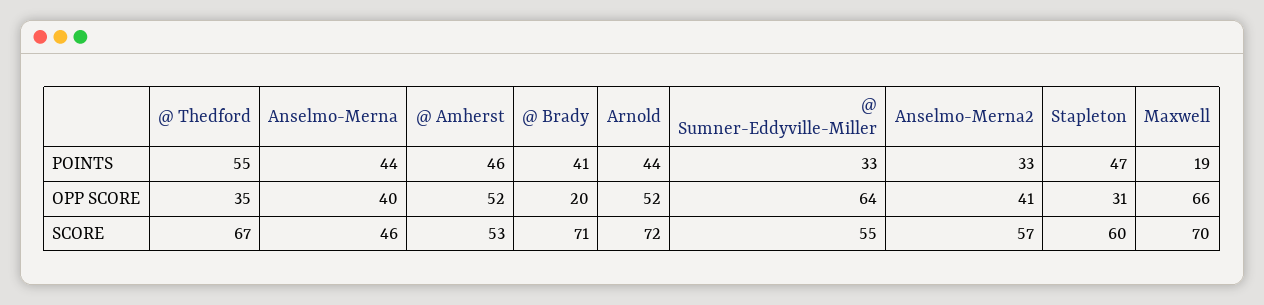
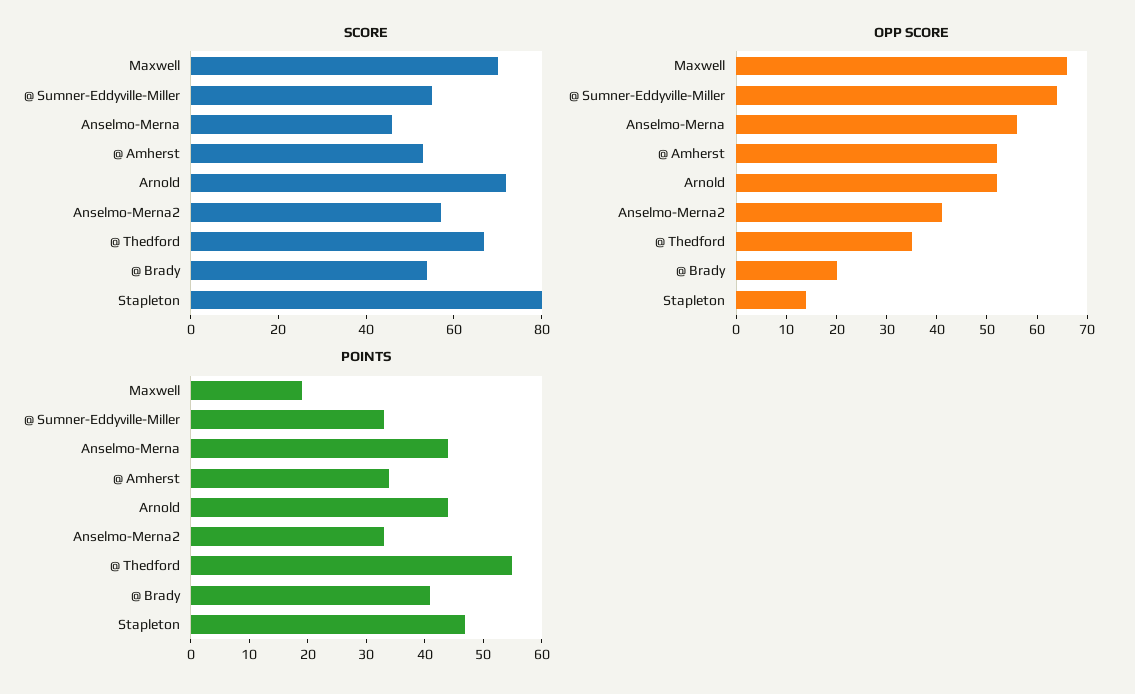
POINTS, @ Amherst: 46 -> 35
OPP SCORE, Anselmo-Merna: 40 -> 55
OPP SCORE, Stapleton: 31 -> 15
SCORE, @ Brady: 71 -> 55
SCORE, Stapleton: 60 -> 80

